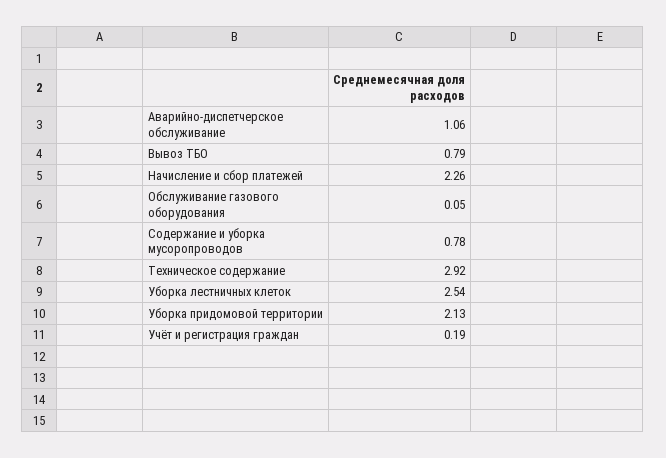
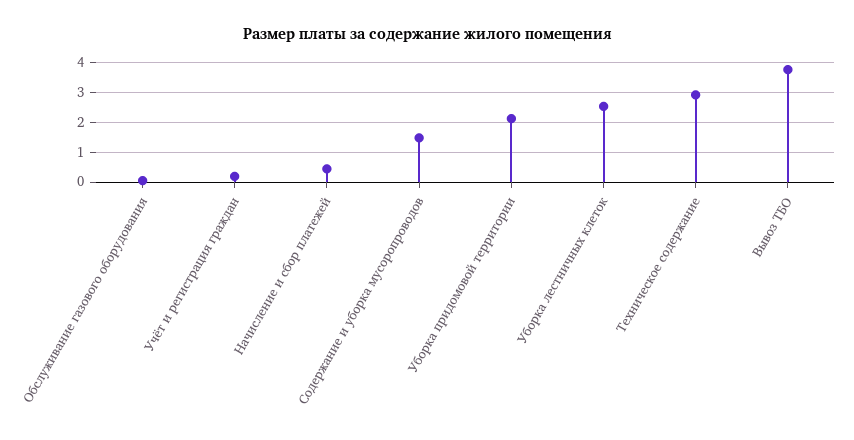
Аварийно-диспетчерское обслуживание: 1.06 -> none
Вывоз ТБО: 0.79 -> 3.75
Начисление и сбор платежей: 2.26 -> 0.5
Содержание и уборка мусоропроводов: 0.78 -> 1.5

